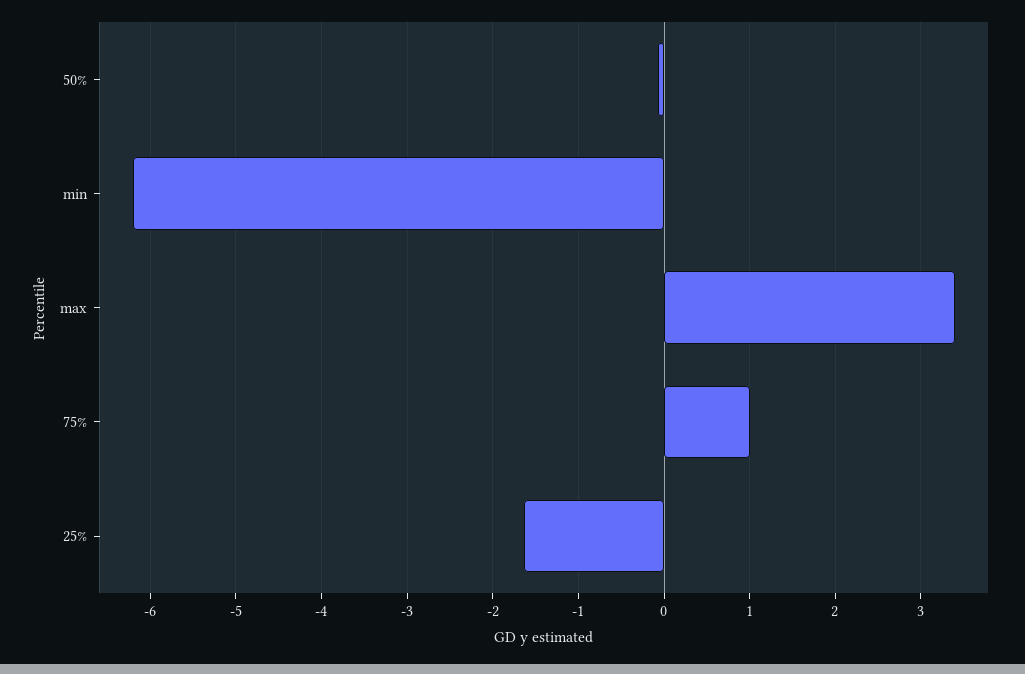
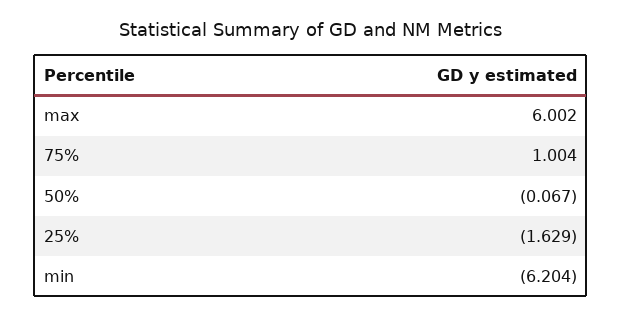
max: 3.4 -> 6.002

